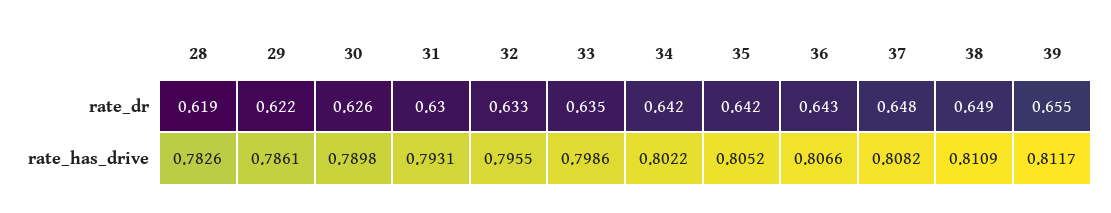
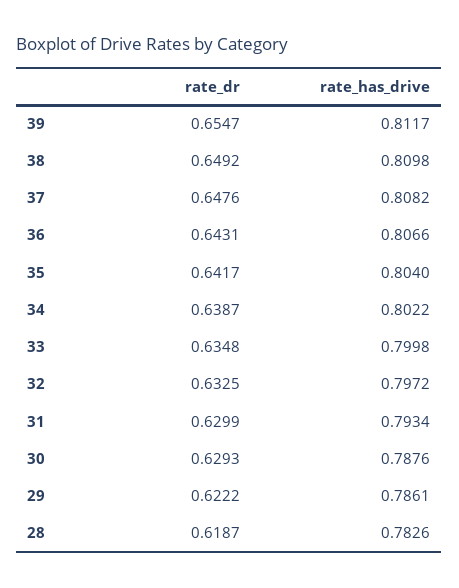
30, rate_dr: 0.626 -> 0.6293
34, rate_dr: 0.642 -> 0.6387
30, rate_has_drive: 0.7898 -> 0.7876
31, rate_has_drive: 0.7931 -> 0.7934
32, rate_has_drive: 0.7955 -> 0.7972
33, rate_has_drive: 0.7986 -> 0.7998
35, rate_has_drive: 0.8052 -> 0.804
38, rate_has_drive: 0.8109 -> 0.8098

